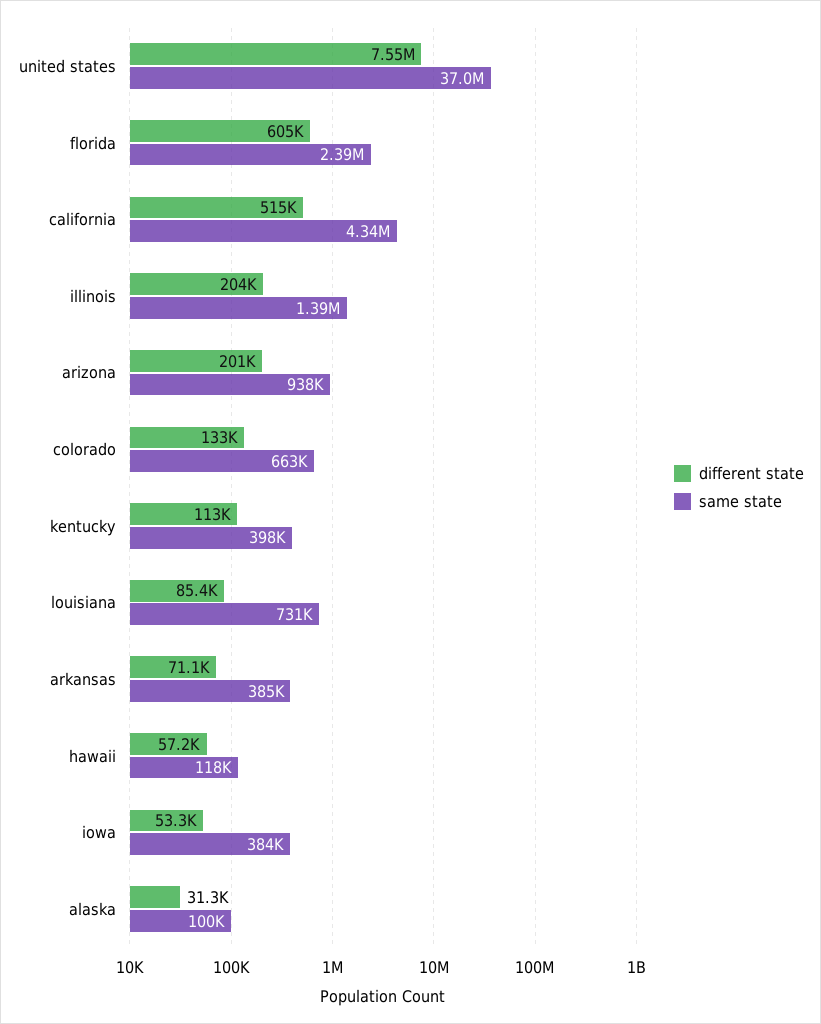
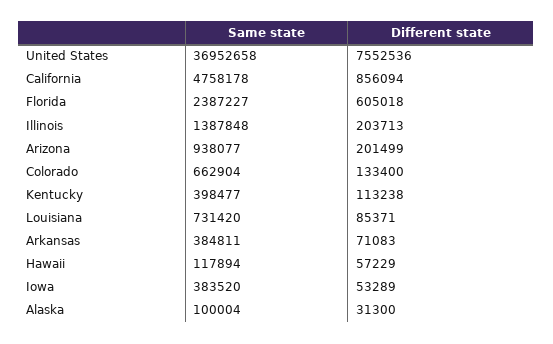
different state, california: 515000 -> 856094
same state, california: 4340000 -> 4758178

